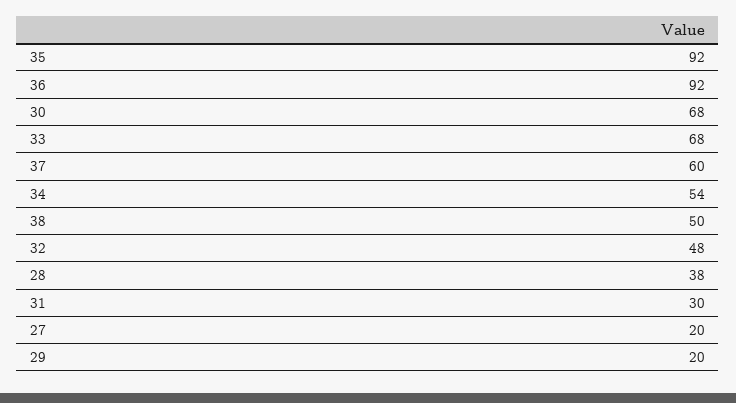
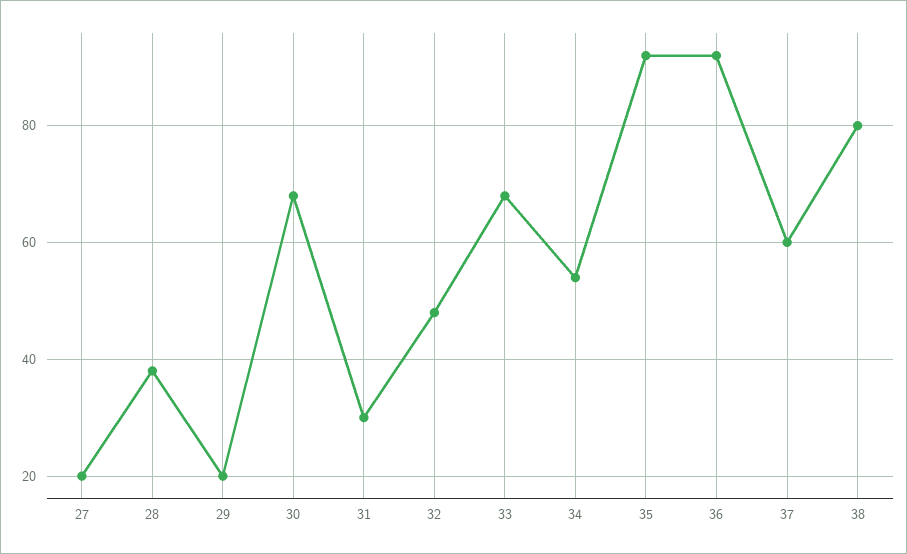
38: 50 -> 80

